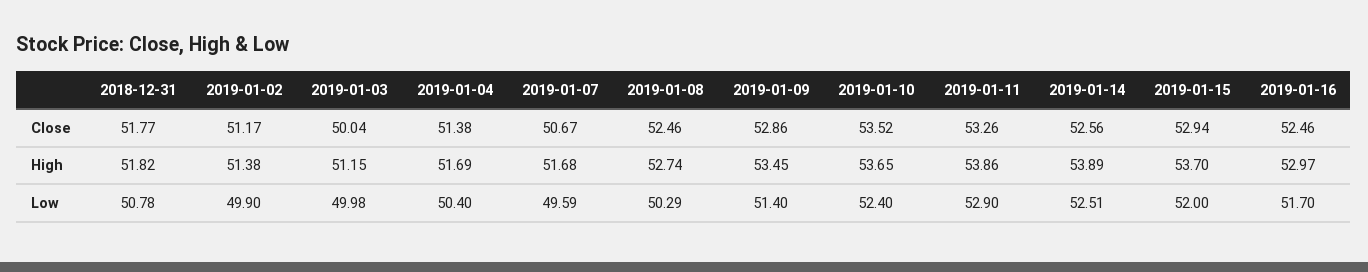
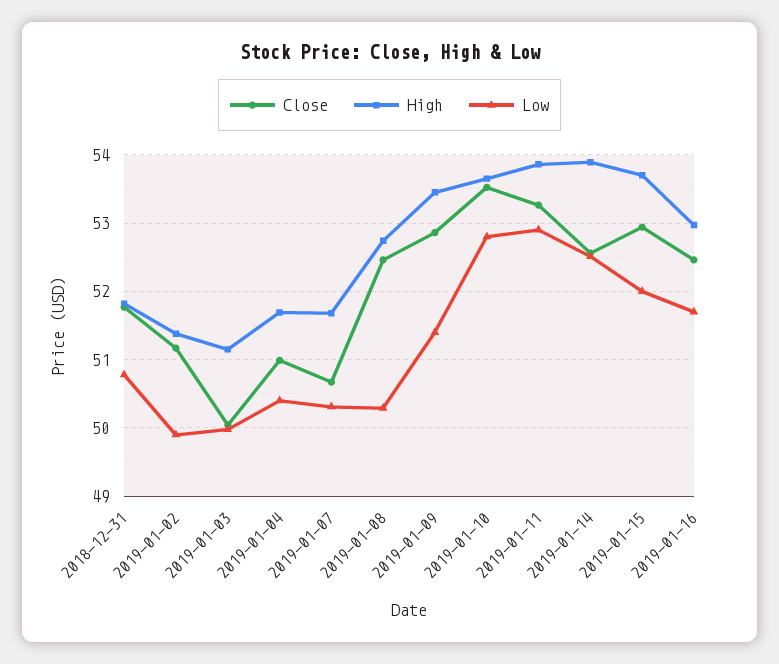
Close, 2019-01-04: 51.38 -> 51
Low, 2019-01-07: 49.59 -> 50.3
Low, 2019-01-10: 52.4 -> 52.8

